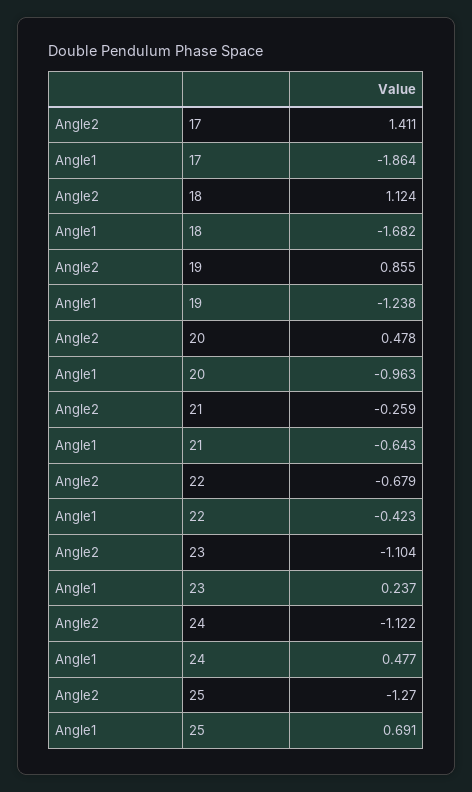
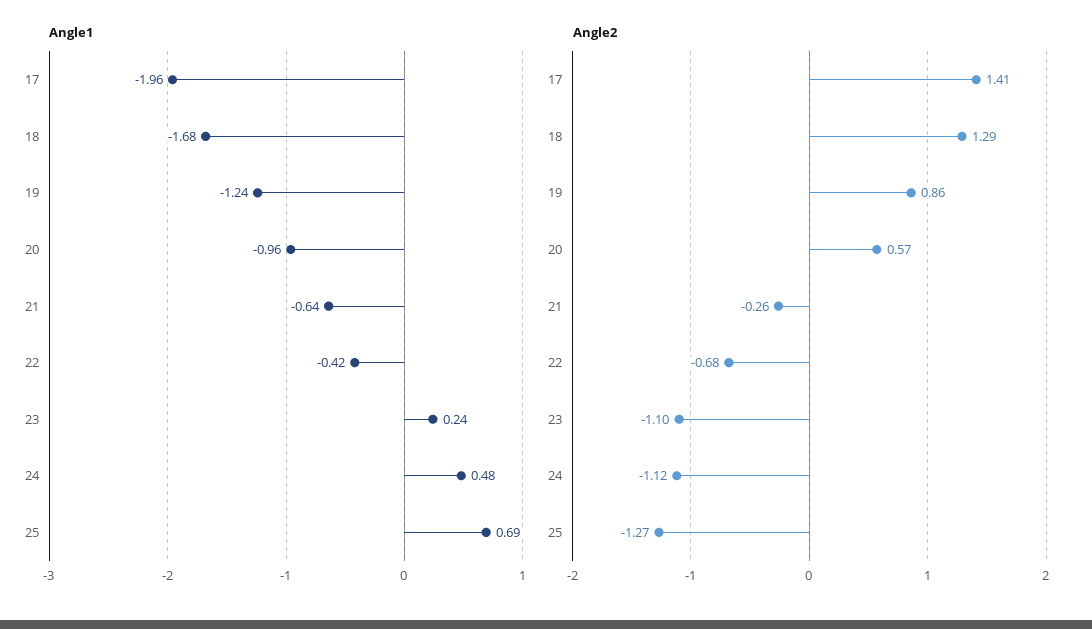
Angle1, 17: -1.864 -> -1.96
Angle2, 18: 1.124 -> 1.29
Angle2, 20: 0.478 -> 0.57

